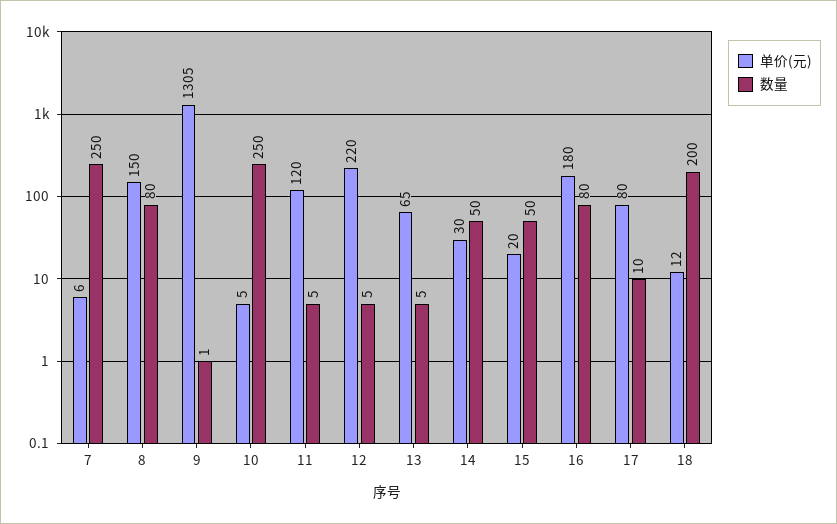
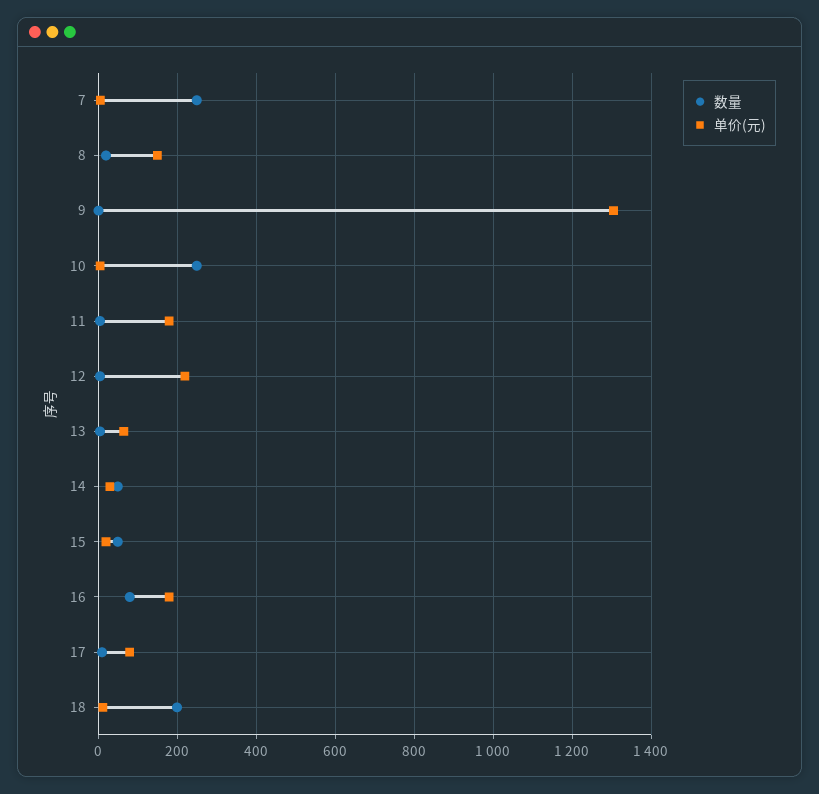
数量, 8: 80 -> 20
单价(元), 11: 120 -> 180

